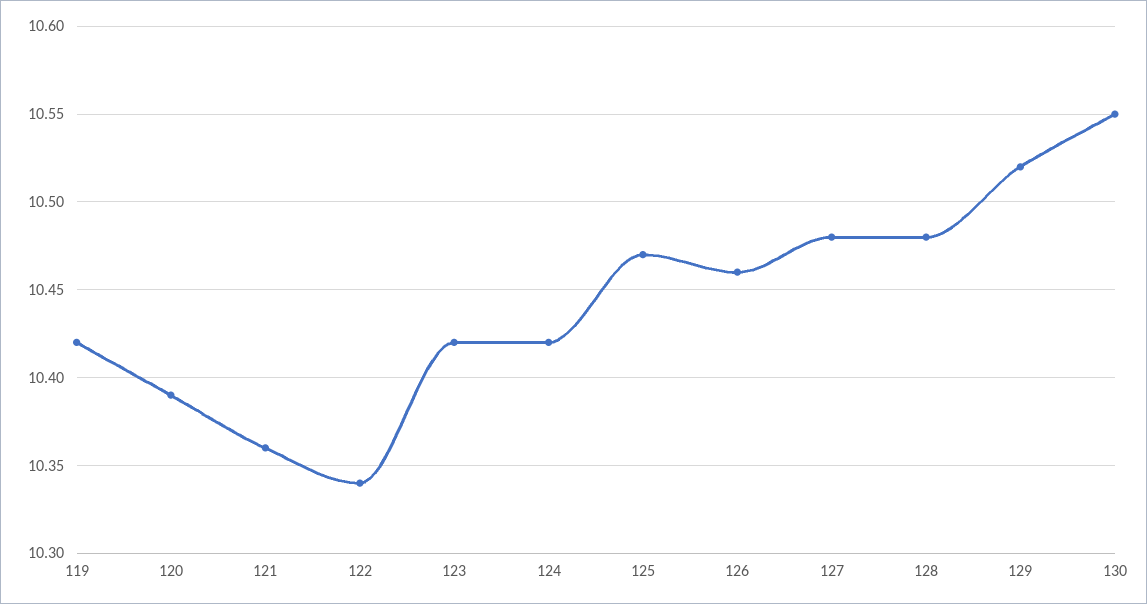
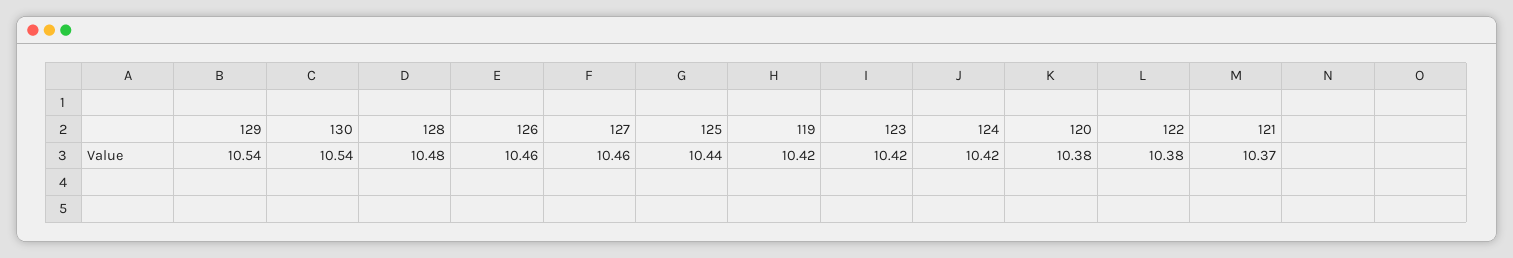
120: 10.39 -> 10.38
121: 10.36 -> 10.37
122: 10.34 -> 10.38
125: 10.47 -> 10.44
127: 10.48 -> 10.46
129: 10.52 -> 10.54
130: 10.55 -> 10.54

